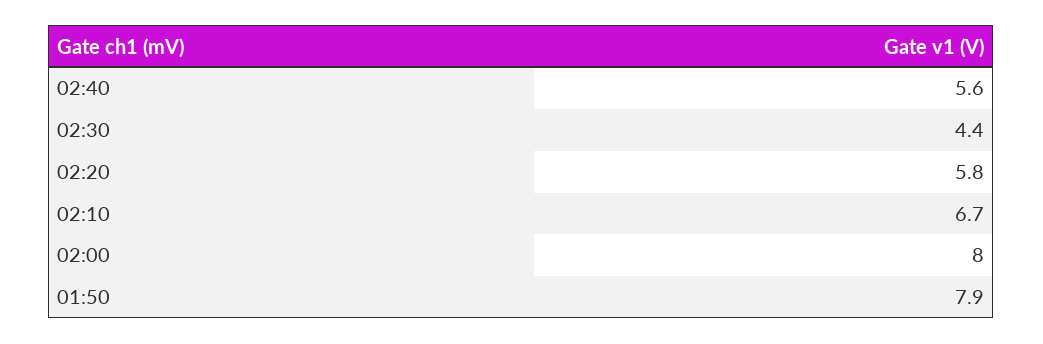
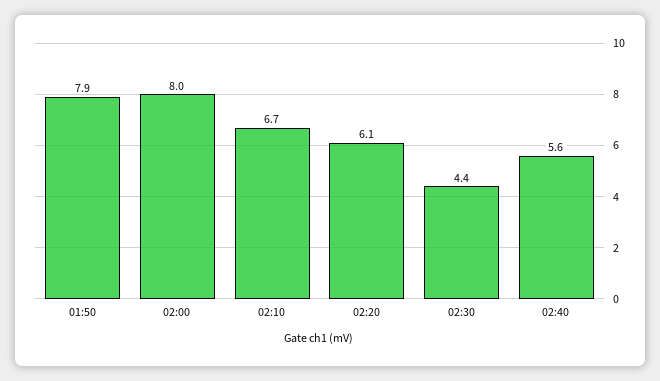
02:20: 5.8 -> 6.1

